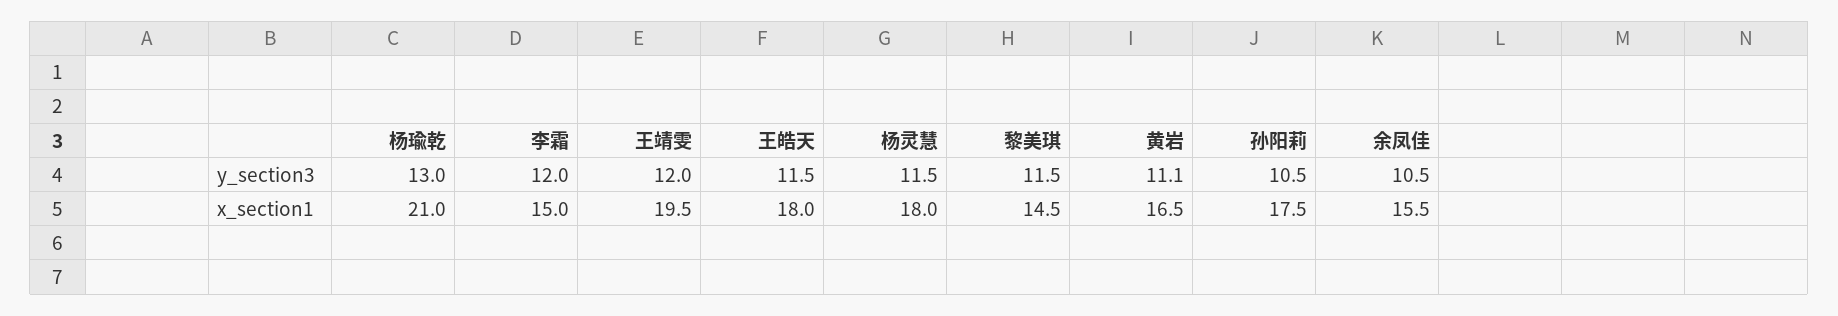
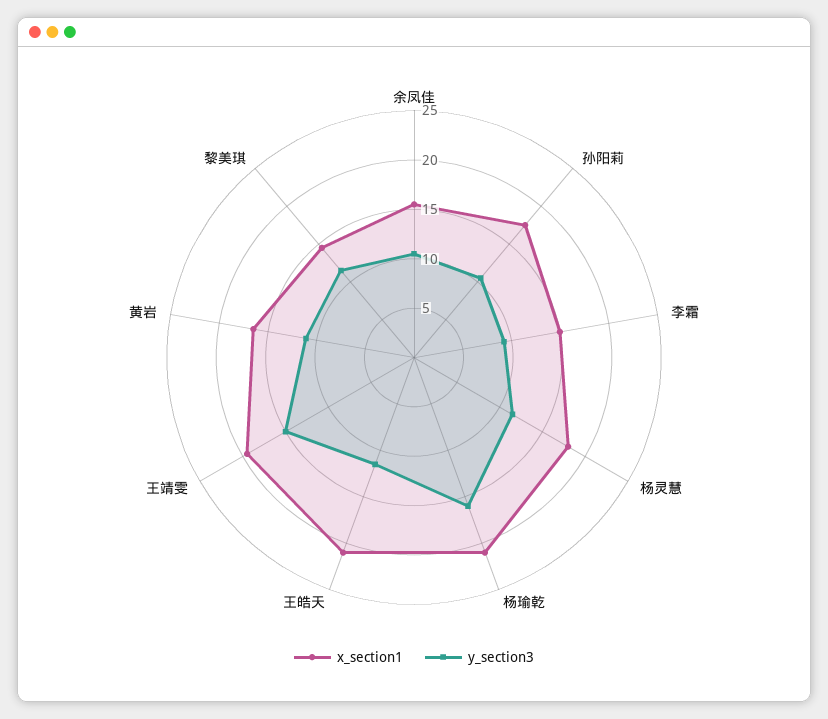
y_section3, 杨瑜乾: 13 -> 16
y_section3, 李霜: 12 -> 9
y_section3, 王靖雯: 12 -> 15
x_section1, 王皓天: 18 -> 21

